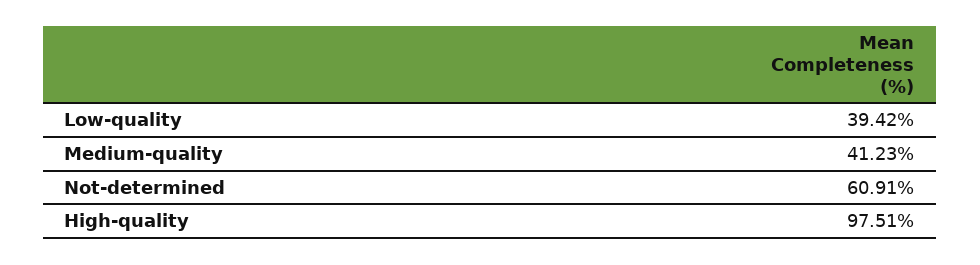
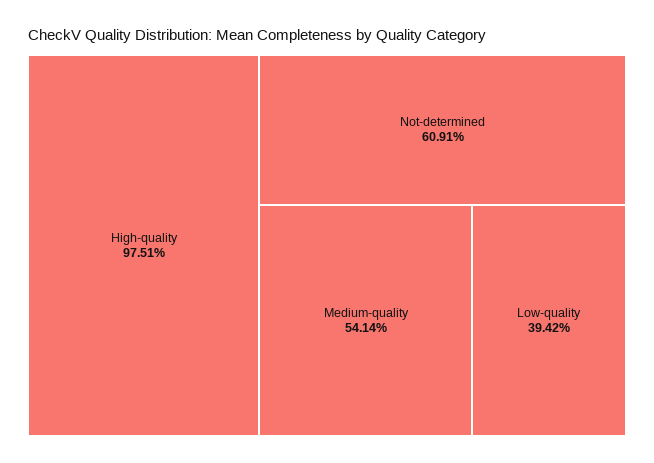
Medium-quality: 41.23 -> 54.14

